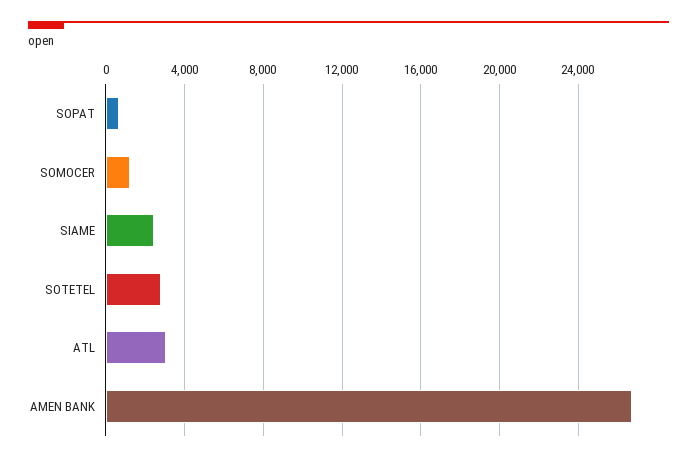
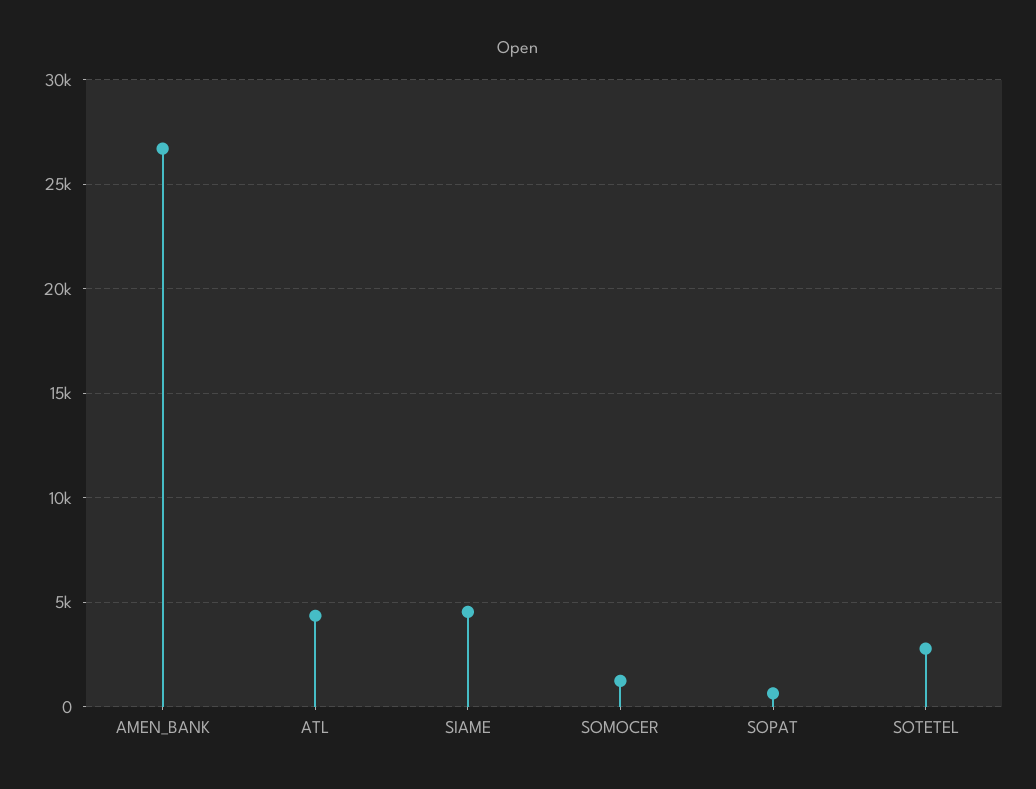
SIAME: 2500 -> 4500
ATL: 3000 -> 4500

